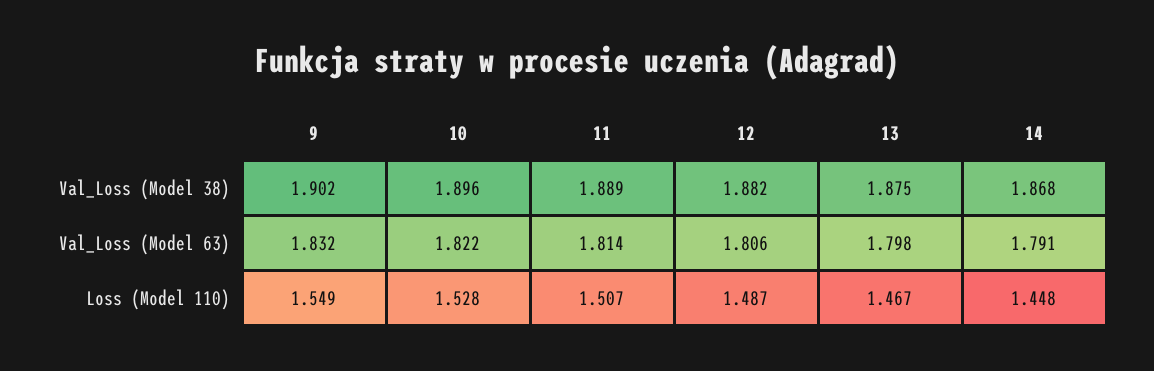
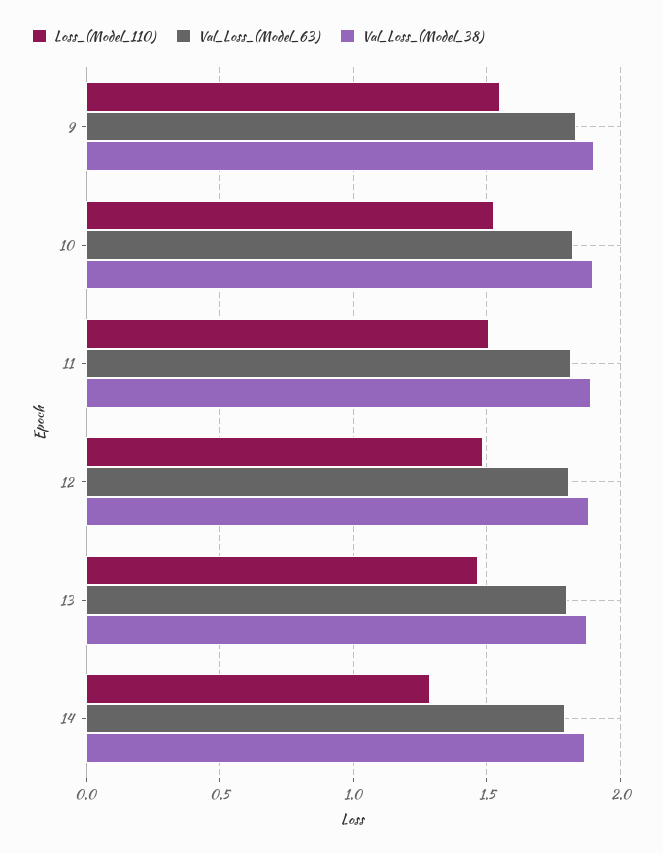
Loss (Model 110), 14: 1.448 -> 1.3

